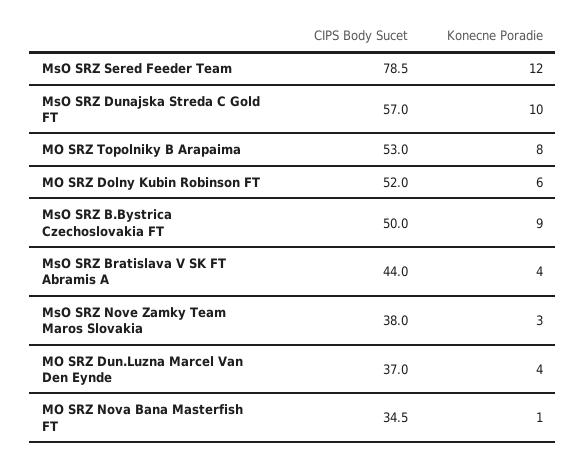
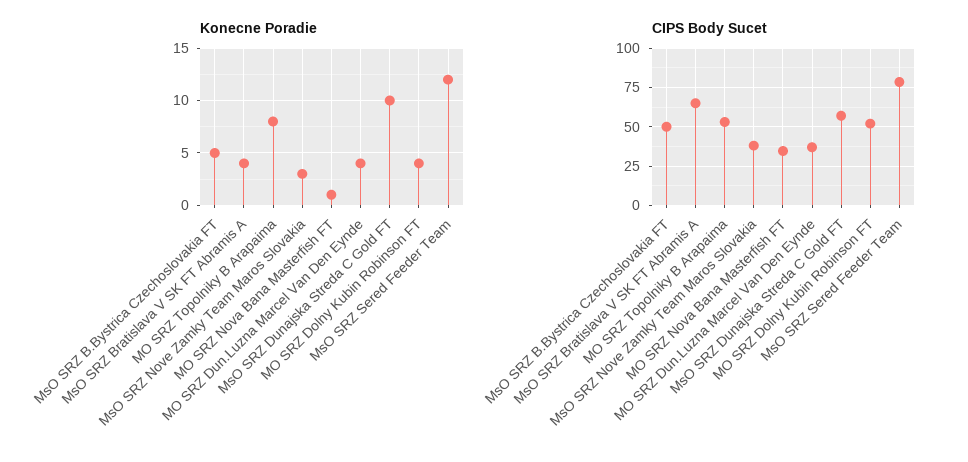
Konecne Poradie, MO SRZ Dolny Kubin Robinson FT: 6 -> 4
Konecne Poradie, MsO SRZ B.Bystrica Czechoslovakia FT: 9 -> 5
CIPS Body Sucet, MsO SRZ Bratislava V SK FT Abramis A: 44 -> 65

